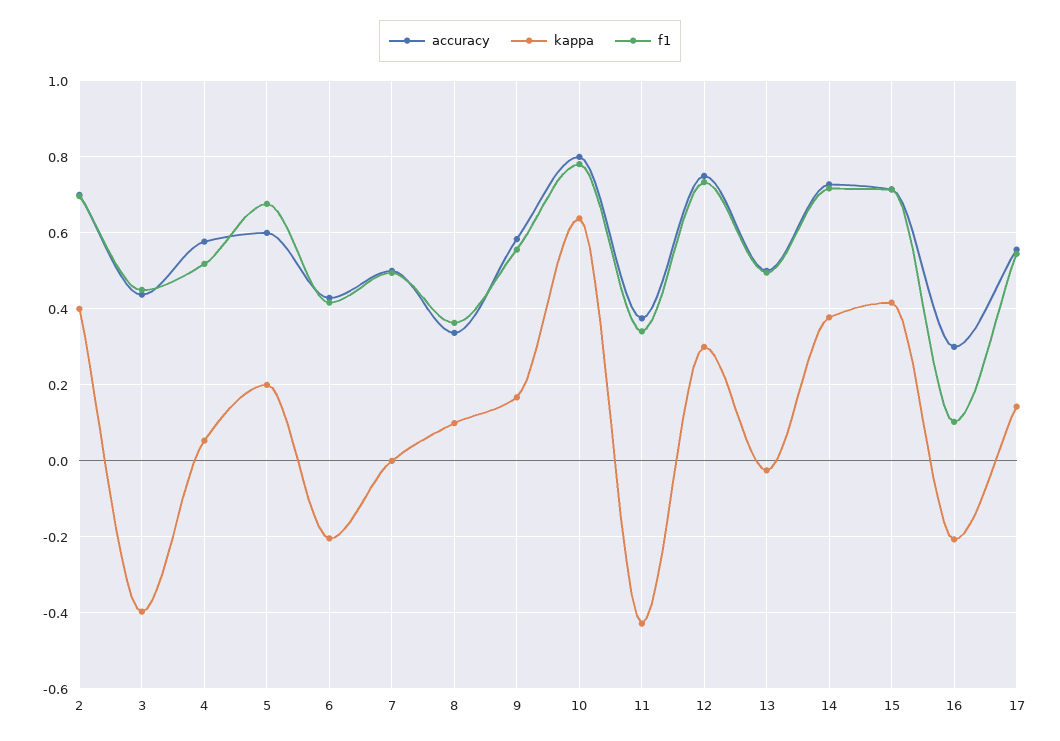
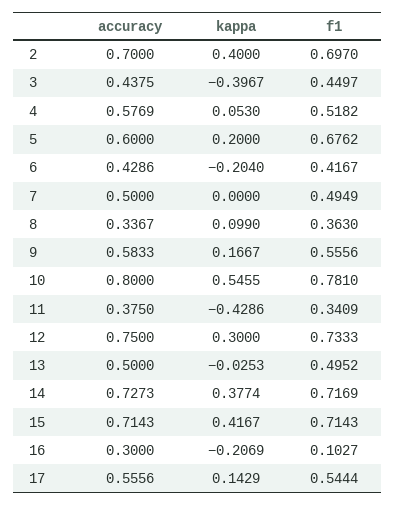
kappa, 10: 0.64 -> 0.5455

